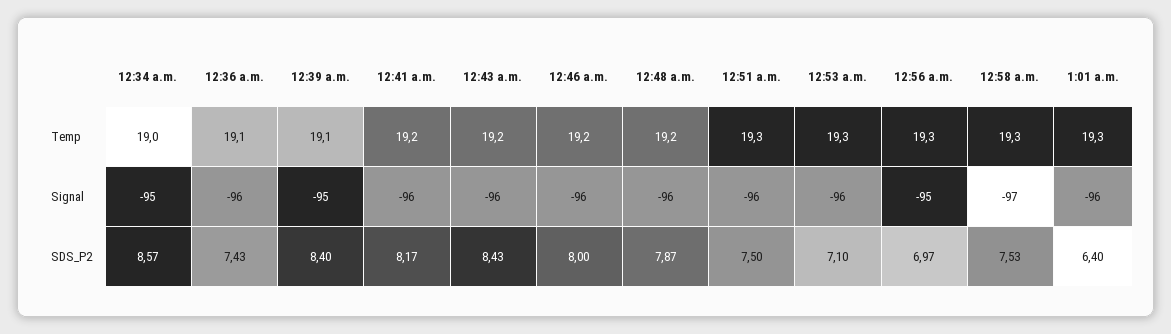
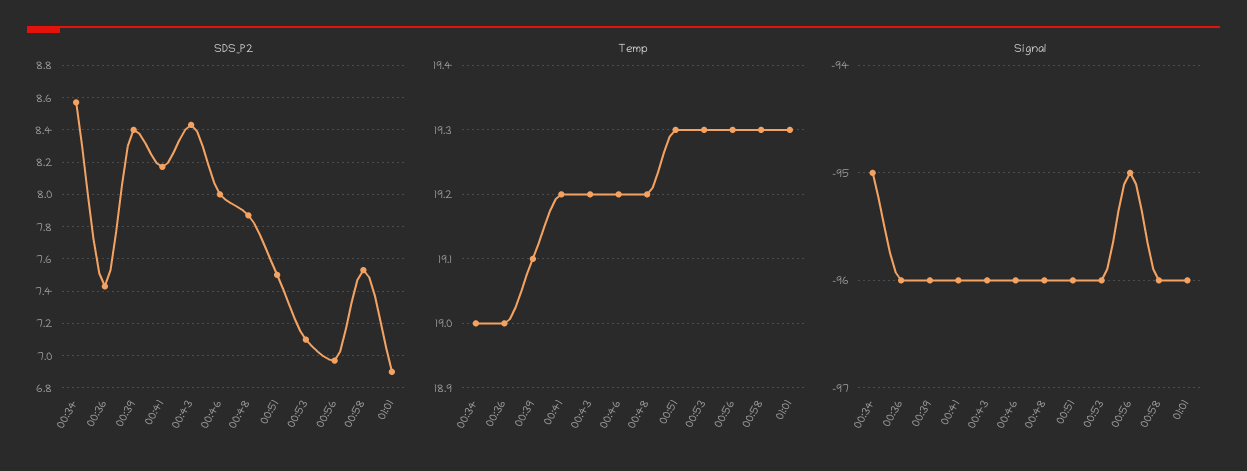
Temp, 12:36 a.m.: 19.1 -> 19
Signal, 12:39 a.m.: -95 -> -96
Signal, 12:58 a.m.: -97 -> -96
SDS_P2, 1:01 a.m.: 6.4 -> 6.9

